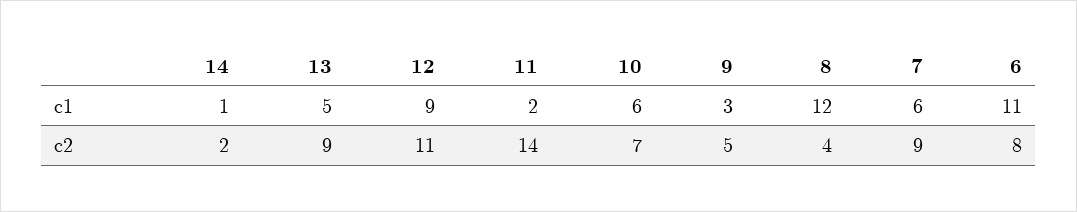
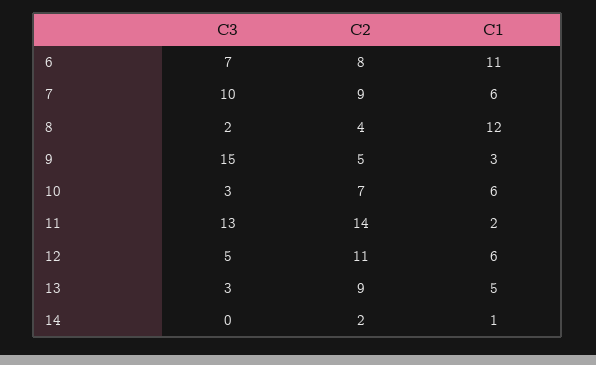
12, c1: 9 -> 6
6, C3: none -> 7
7, C3: none -> 10
8, C3: none -> 2
9, C3: none -> 15
10, C3: none -> 3
11, C3: none -> 13
12, C3: none -> 5
13, C3: none -> 3
14, C3: none -> 0

